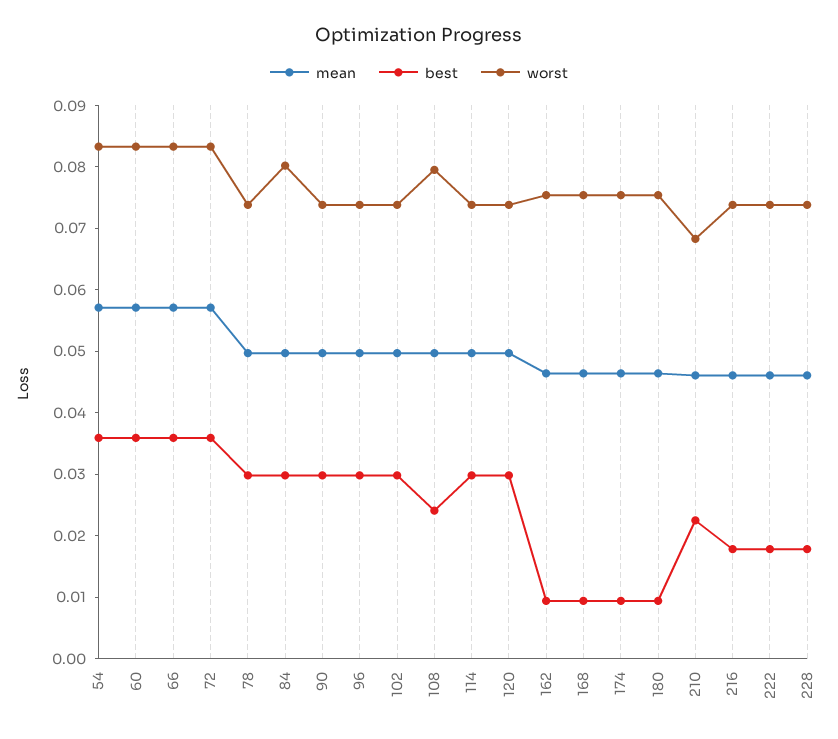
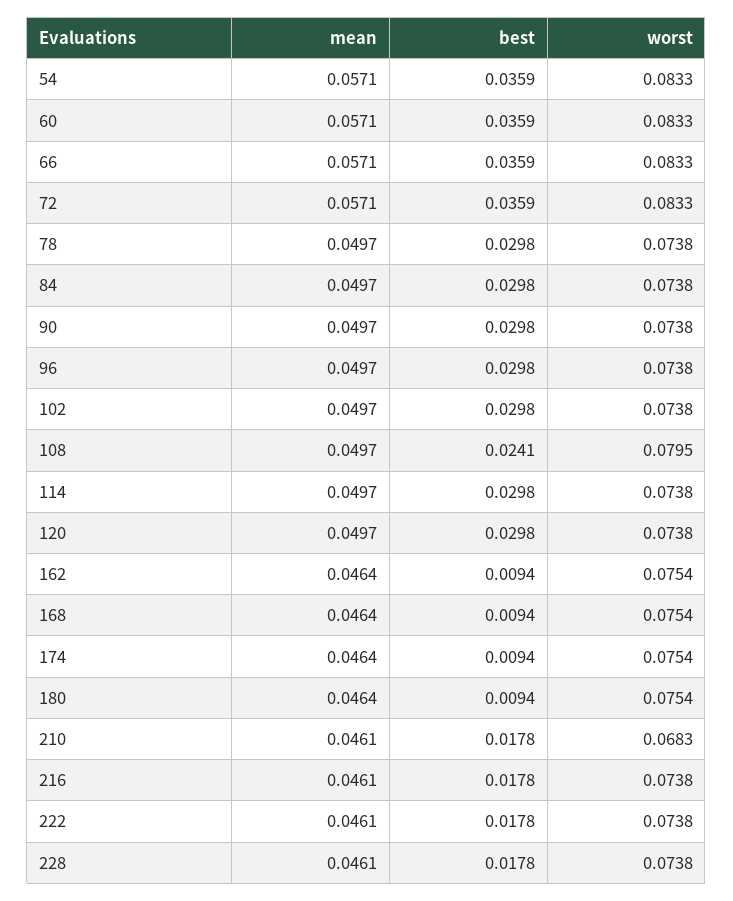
worst, 84: 0.08 -> 0.0738
best, 210: 0.022 -> 0.0178

